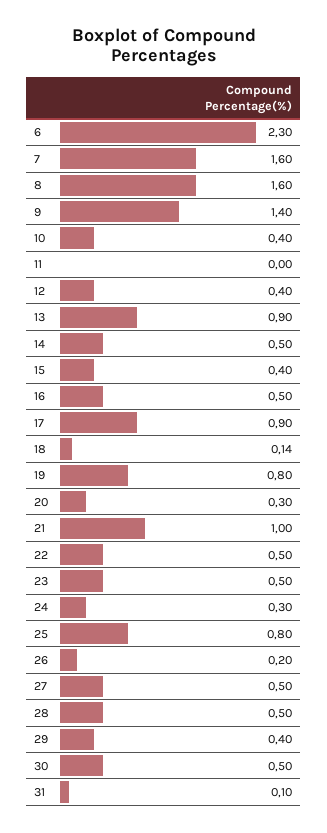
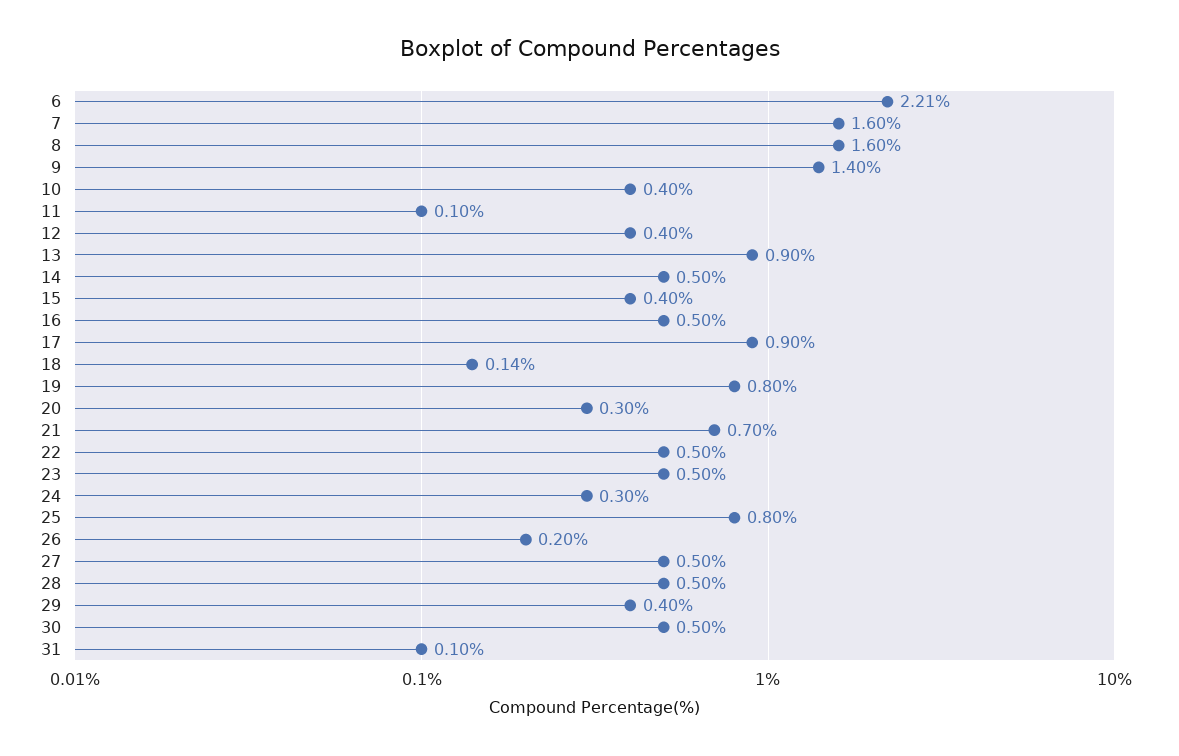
6: 2.3 -> 2.21
11: 0 -> 0.1
21: 1 -> 0.7

